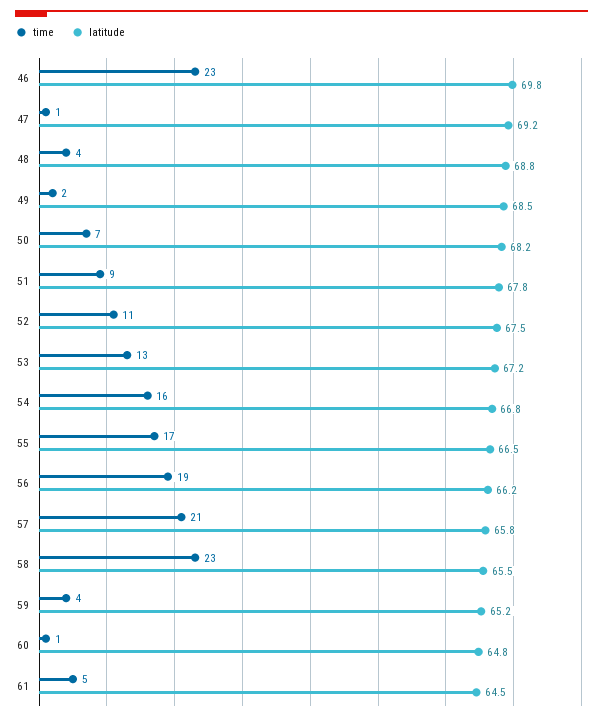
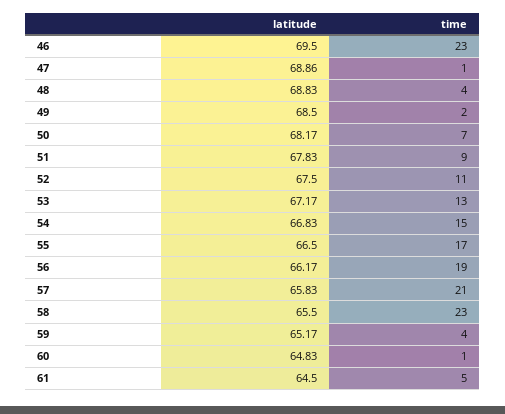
latitude, 46: 69.8 -> 69.5
latitude, 47: 69.2 -> 68.86
time, 54: 16 -> 15

